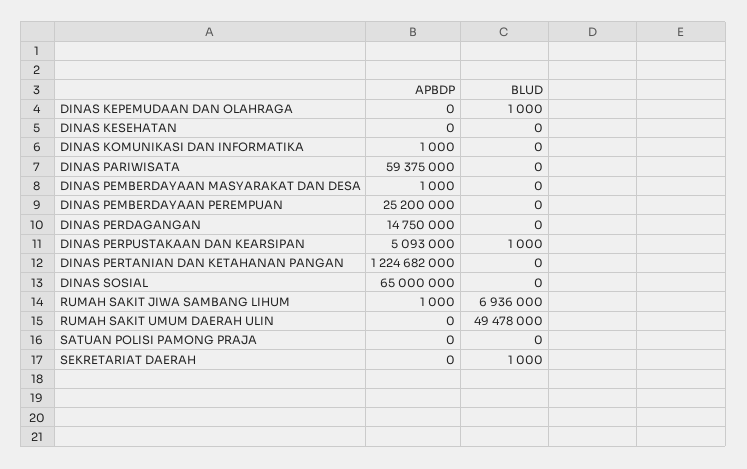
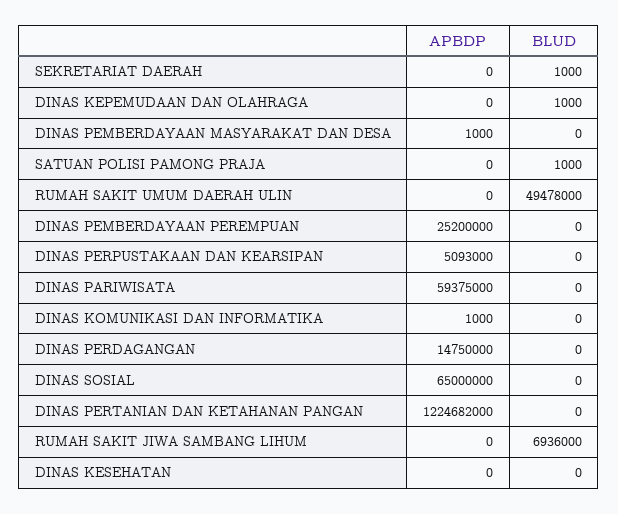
BLUD, DINAS PERPUSTAKAAN DAN KEARSIPAN: 1000 -> 0
APBDP, RUMAH SAKIT JIWA SAMBANG LIHUM: 1000 -> 0
BLUD, SATUAN POLISI PAMONG PRAJA: 0 -> 1000

